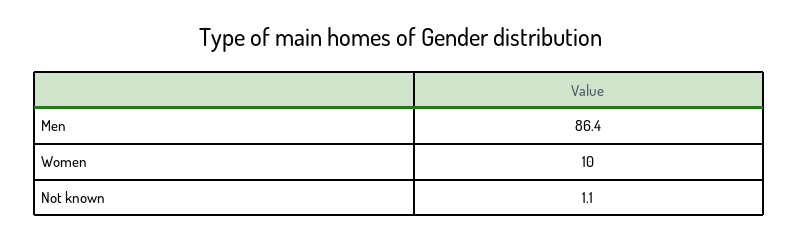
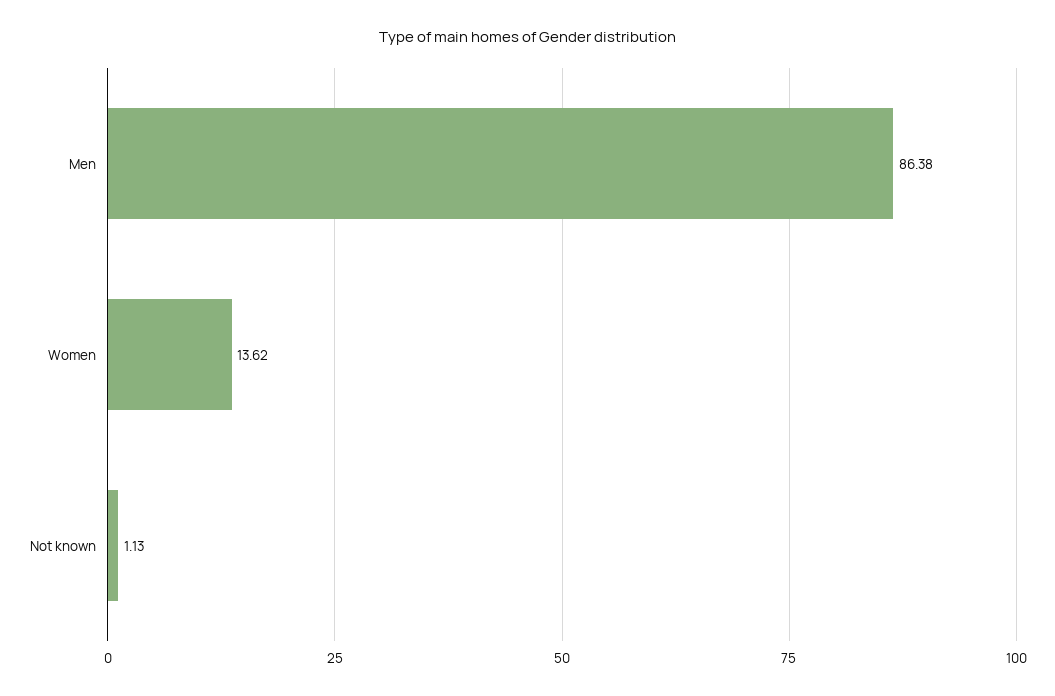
Women: 10 -> 13.62

